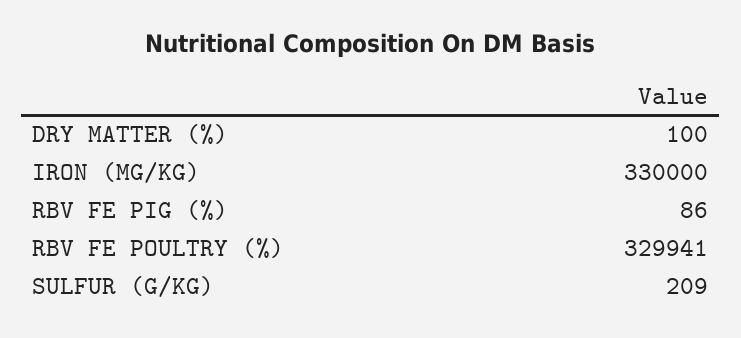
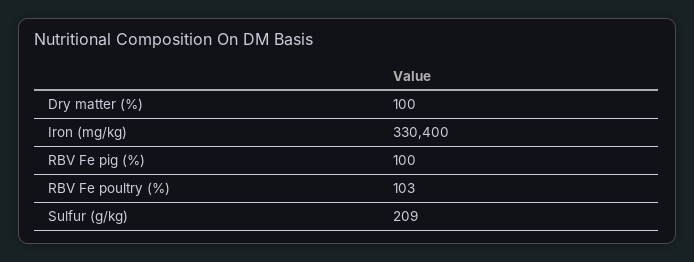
IRON (MG/KG): 330000 -> 330400
RBV FE PIG (%): 86 -> 100
RBV FE POULTRY (%): 329941 -> 103

